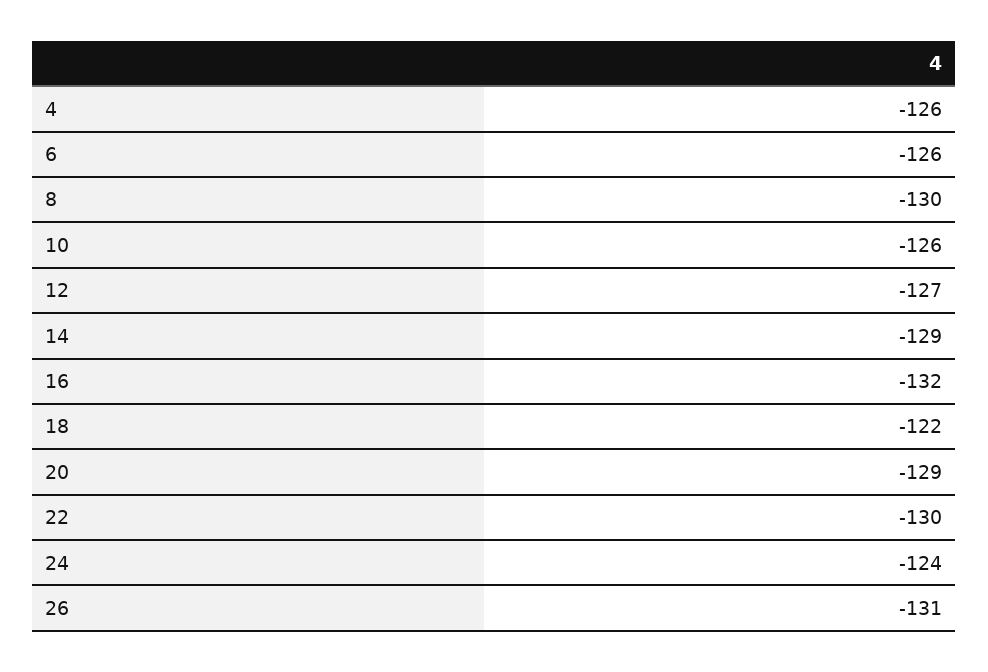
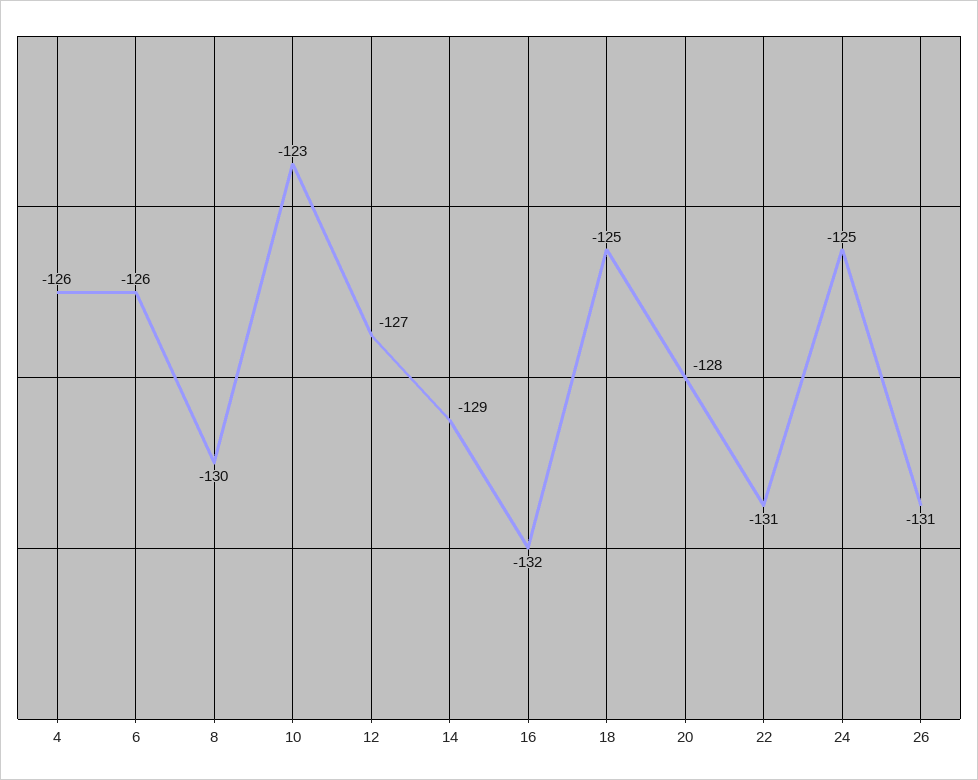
10: -126 -> -123
18: -122 -> -125
20: -129 -> -128
22: -130 -> -131
24: -124 -> -125

